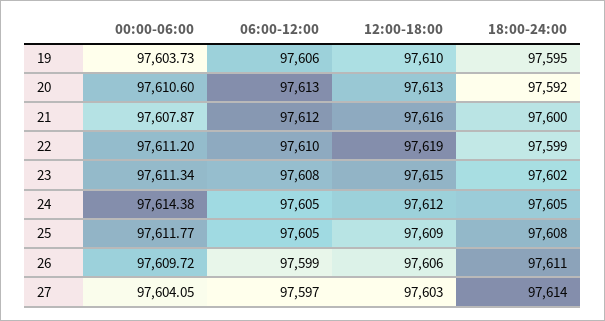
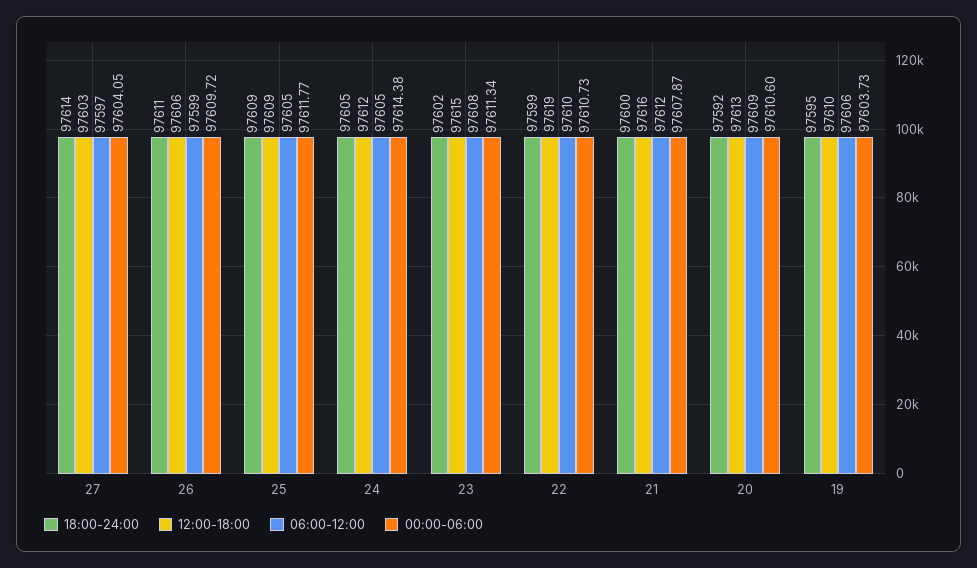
06:00-12:00, 20: 97613 -> 97609
00:00-06:00, 22: 97611.2 -> 97610.73
18:00-24:00, 25: 97608 -> 97609

